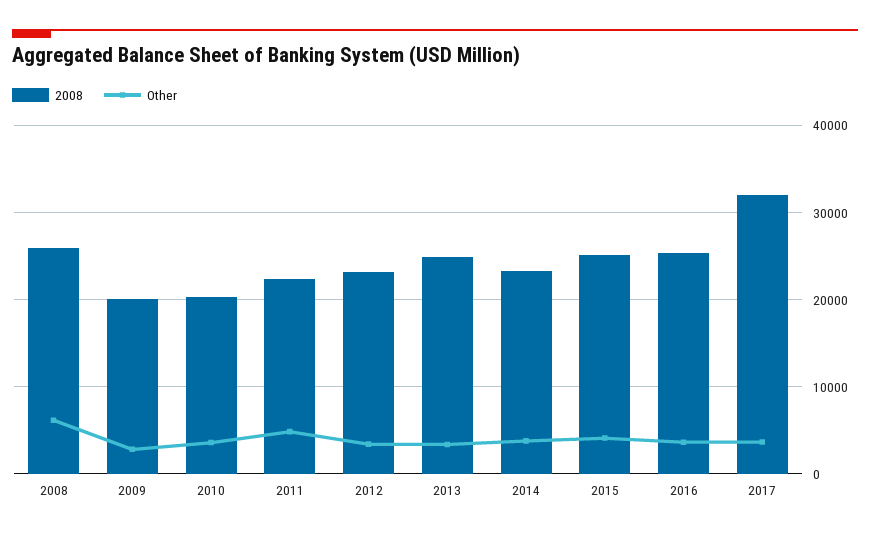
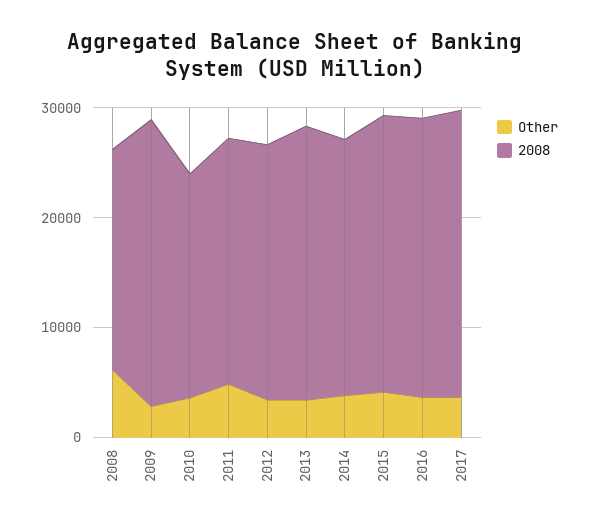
2008, 2008: 26000 -> 20000
2008, 2009: 20000 -> 26000
2008, 2017: 32000 -> 26000

